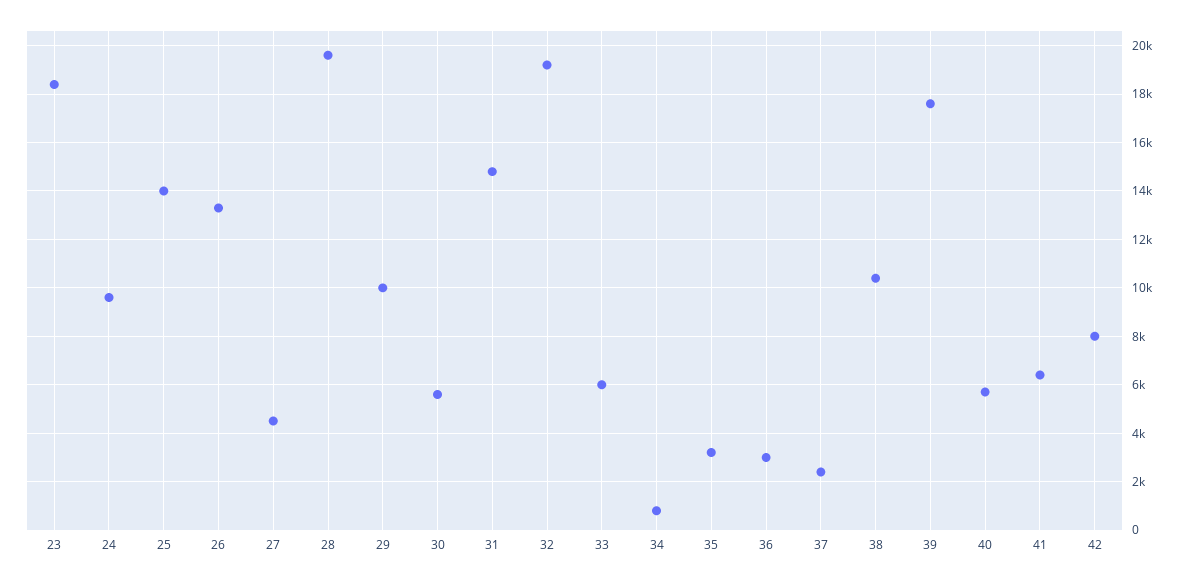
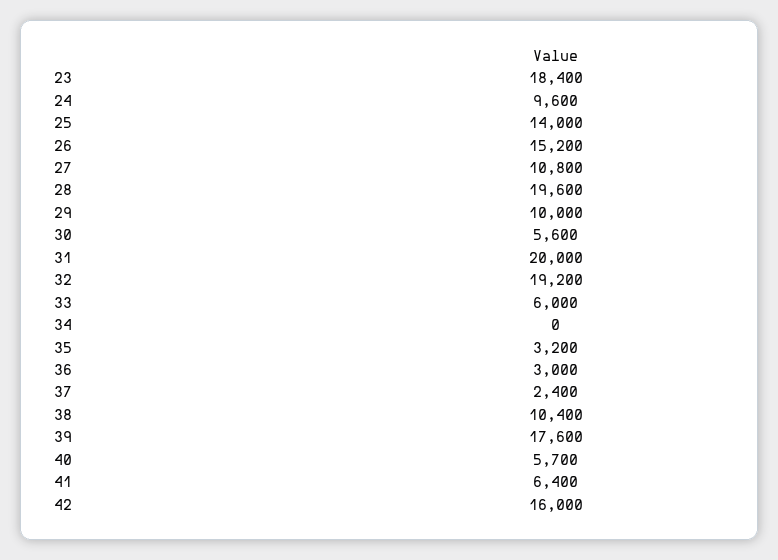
26: 13250 -> 15200
27: 4500 -> 10800
31: 14750 -> 20000
34: 750 -> 0
42: 8000 -> 16000

